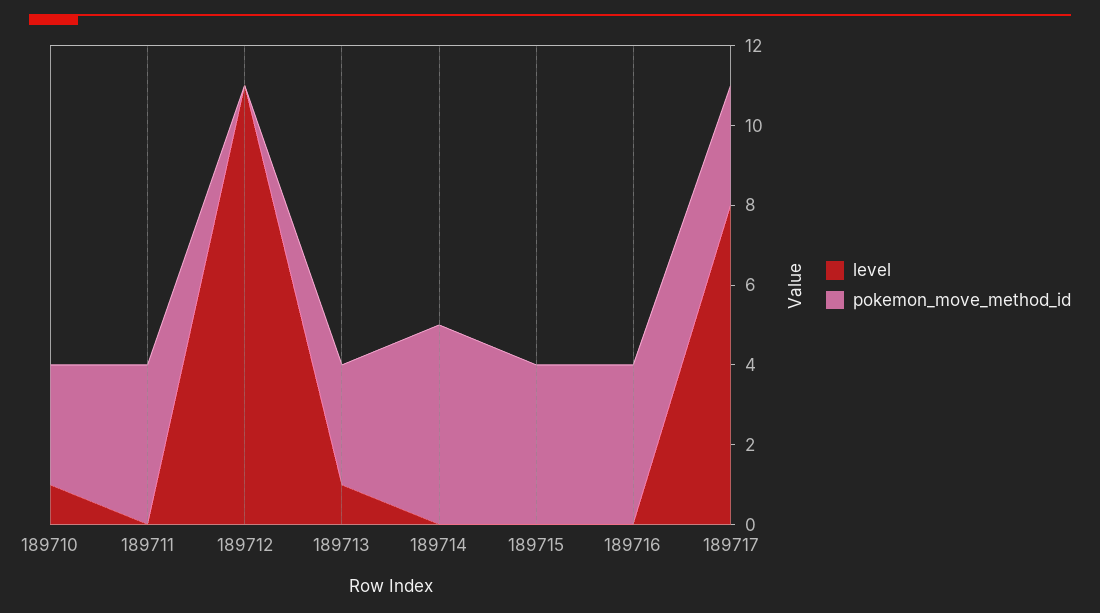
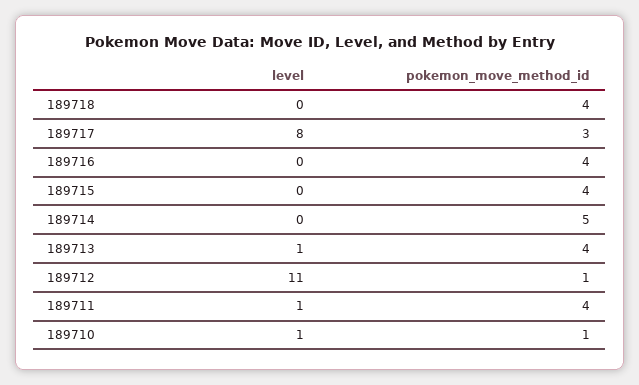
pokemon_move_method_id, 189710: 3 -> 1
level, 189711: 0 -> 1
pokemon_move_method_id, 189712: 0 -> 1
pokemon_move_method_id, 189713: 3 -> 4
level, 189718: none -> 0
pokemon_move_method_id, 189718: none -> 4

